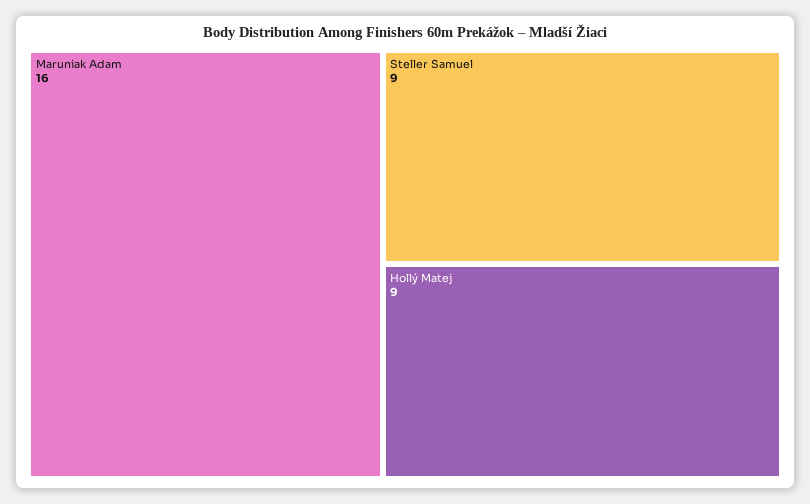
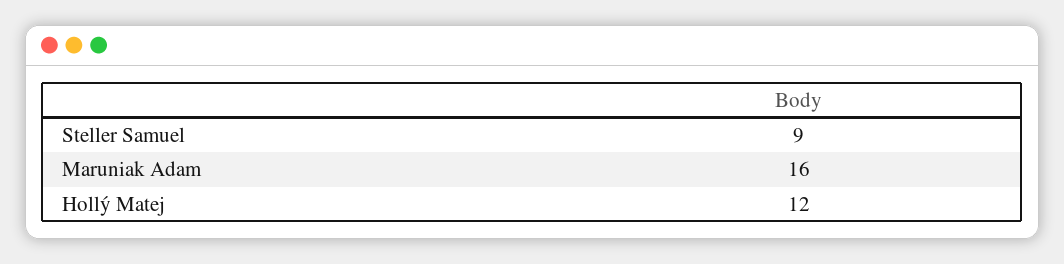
Hollý Matej: 9 -> 12

